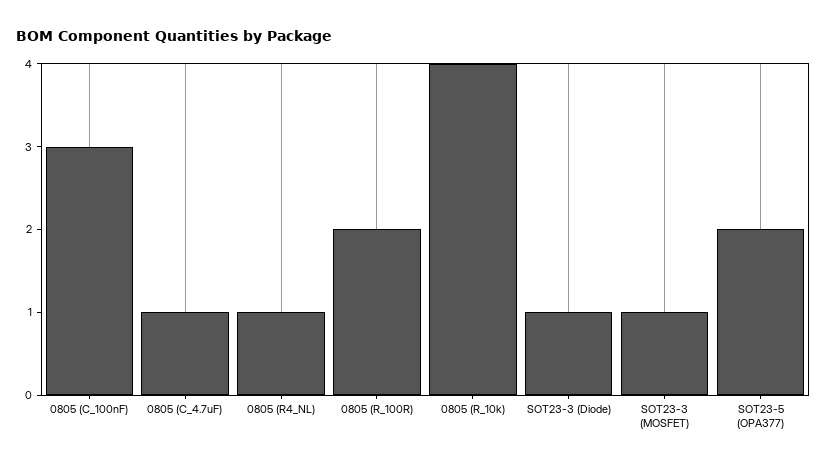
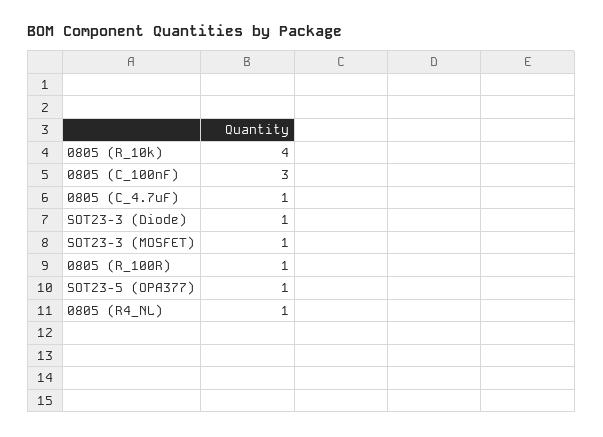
0805 (R_100R): 2 -> 1
SOT23-5 (OPA377): 2 -> 1

